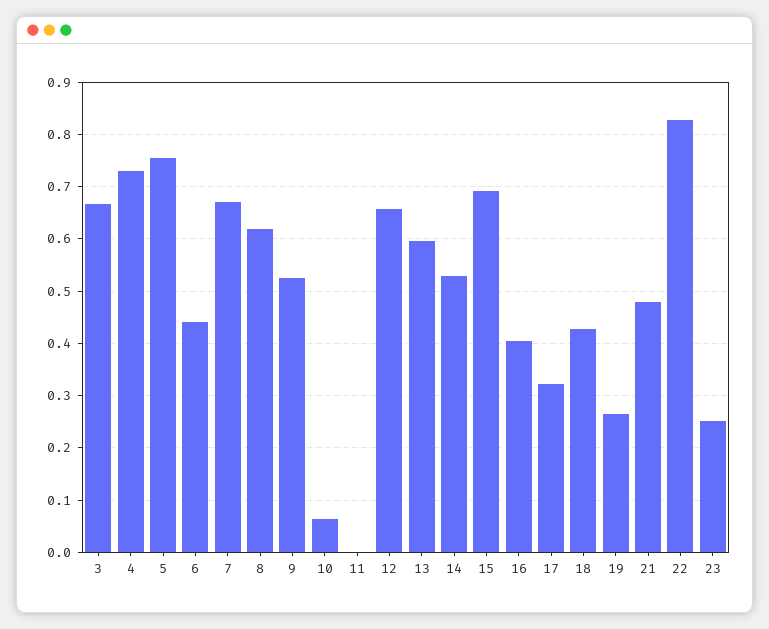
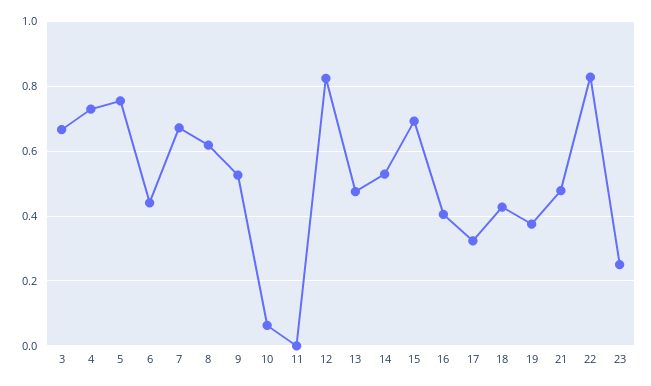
12: 0.66 -> 0.82
13: 0.6 -> 0.48
19: 0.26 -> 0.38

